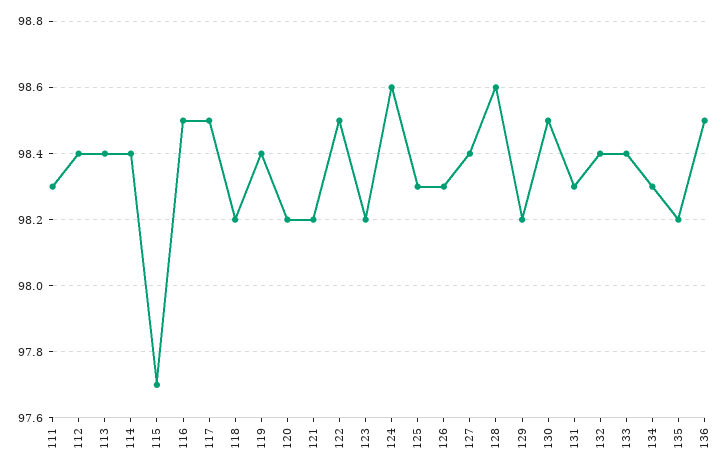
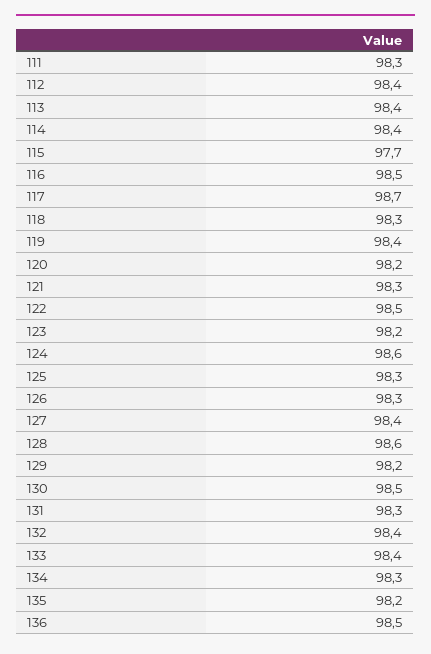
117: 98.5 -> 98.7
118: 98.2 -> 98.3
121: 98.2 -> 98.3

